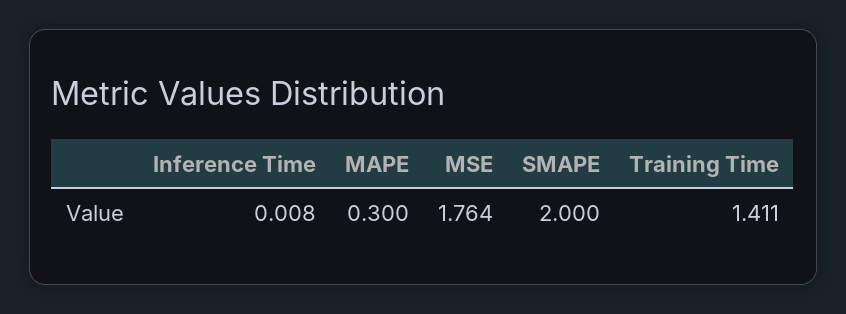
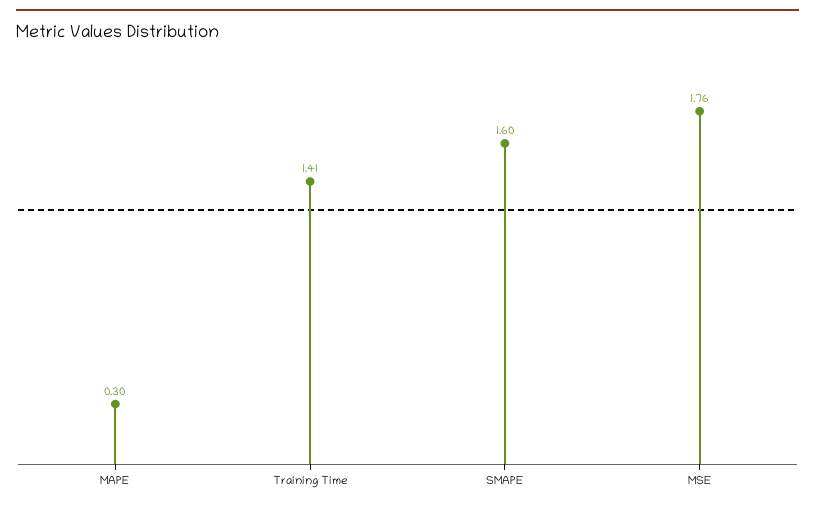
Inference Time: 0.008 -> none
SMAPE: 2 -> 1.6

